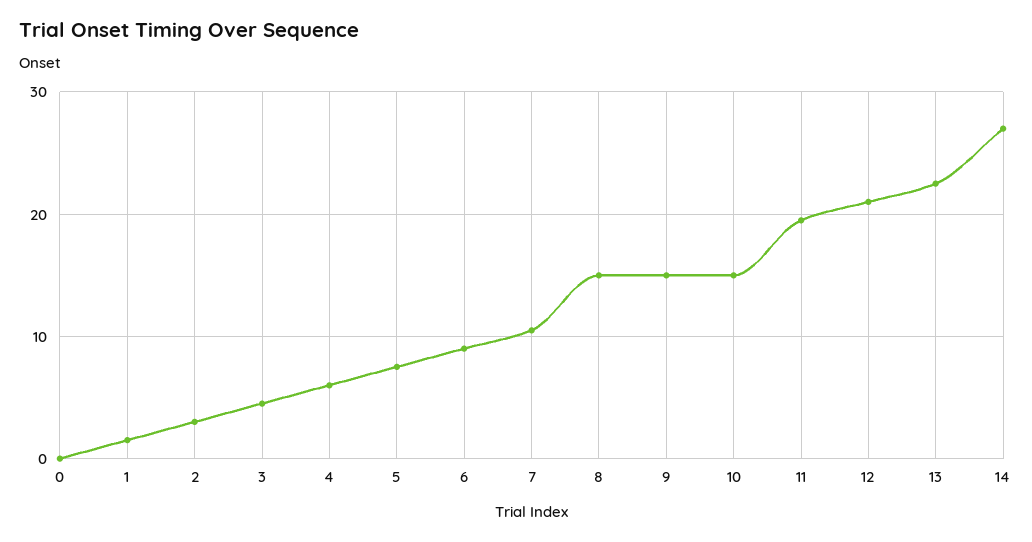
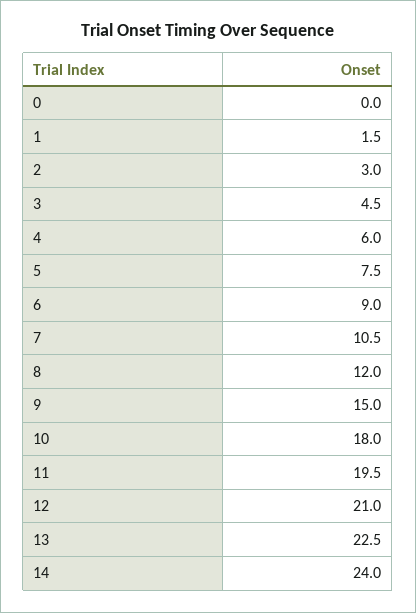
8: 15 -> 12
10: 15 -> 18
14: 27 -> 24

